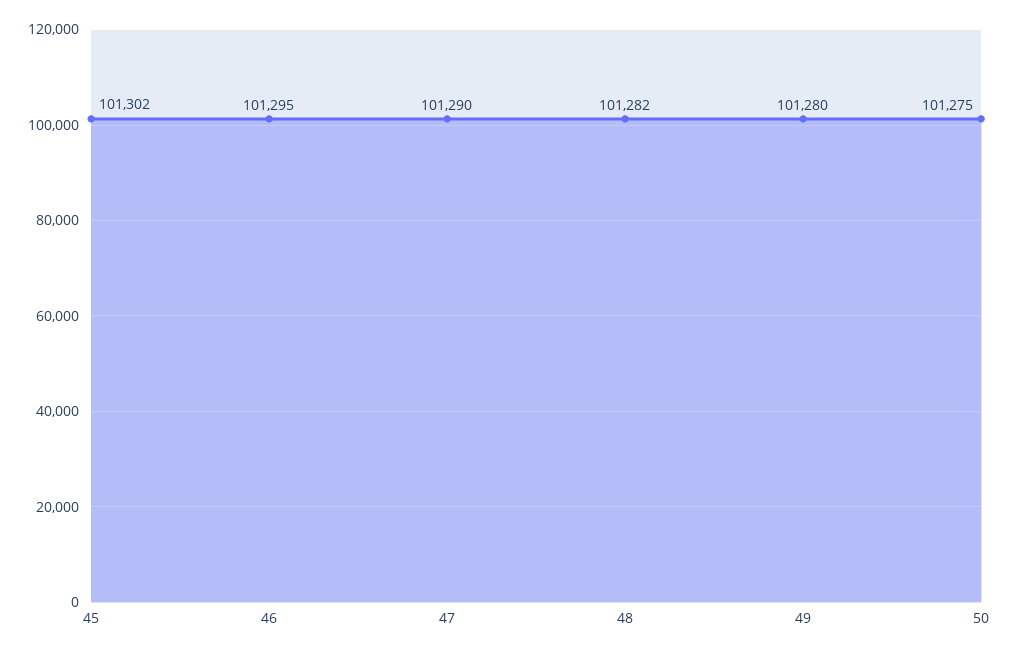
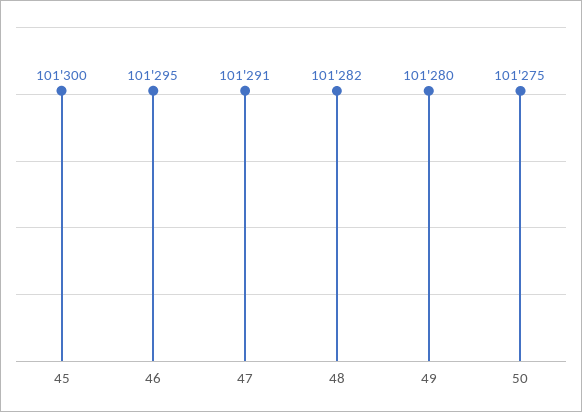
45: 101302 -> 101300
47: 101290 -> 101291

